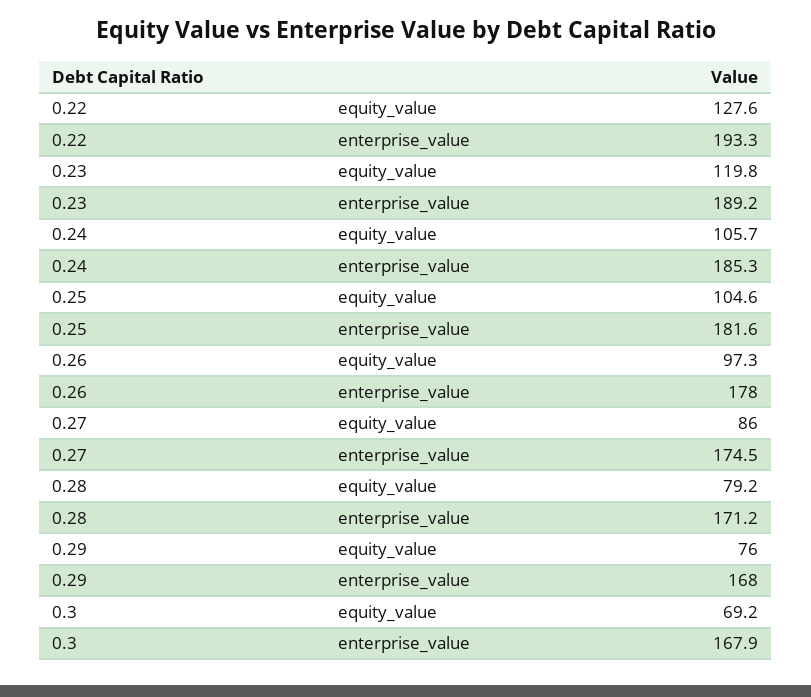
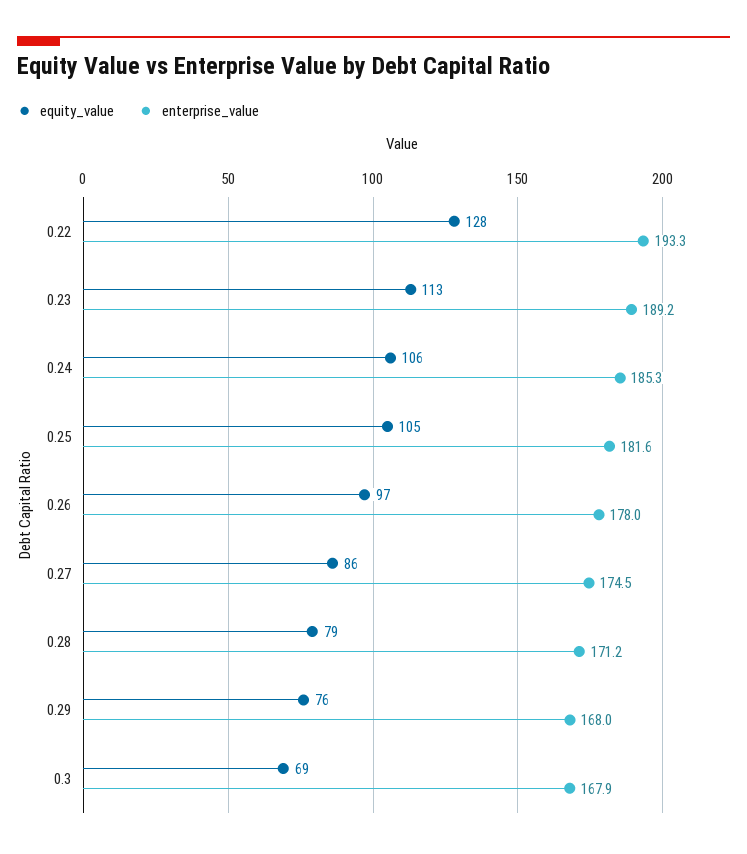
equity_value, 0.23: 119.8 -> 113

